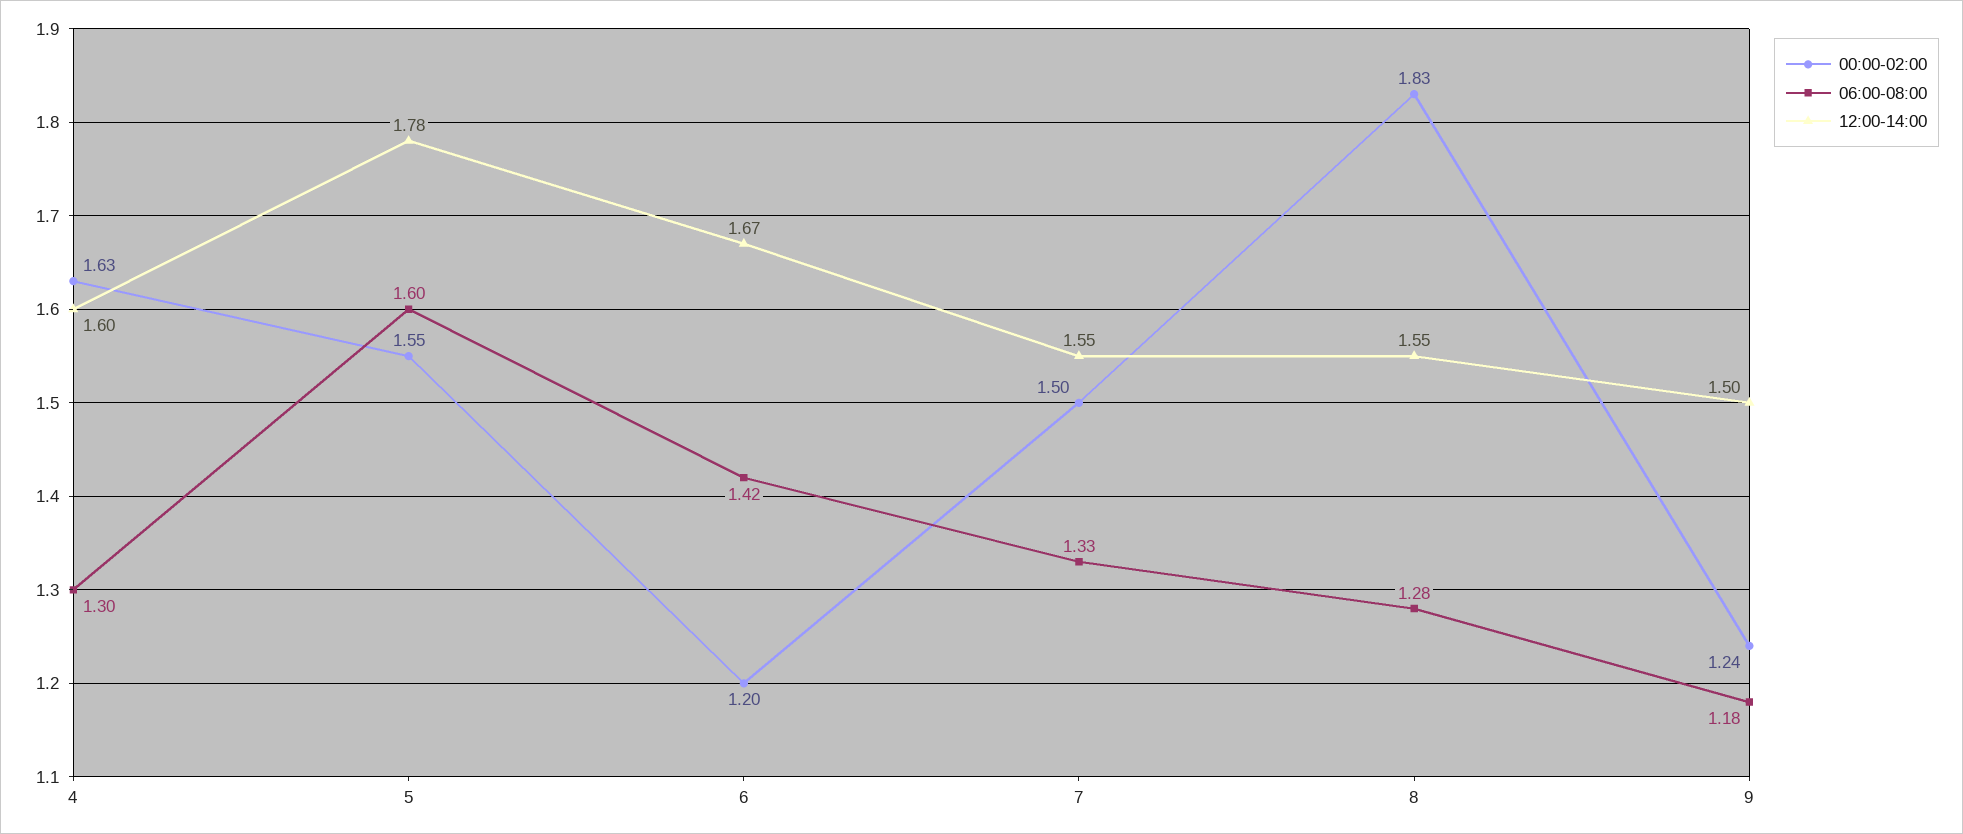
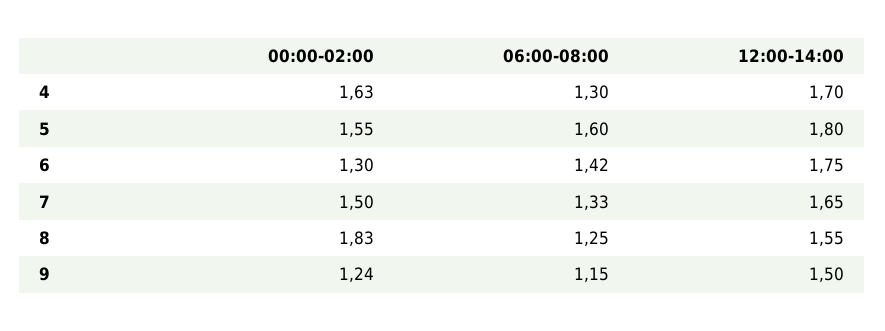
12:00-14:00, 4: 1.6 -> 1.7
12:00-14:00, 5: 1.78 -> 1.8
00:00-02:00, 6: 1.2 -> 1.3
12:00-14:00, 6: 1.67 -> 1.75
12:00-14:00, 7: 1.55 -> 1.65
06:00-08:00, 8: 1.28 -> 1.25
06:00-08:00, 9: 1.18 -> 1.15

